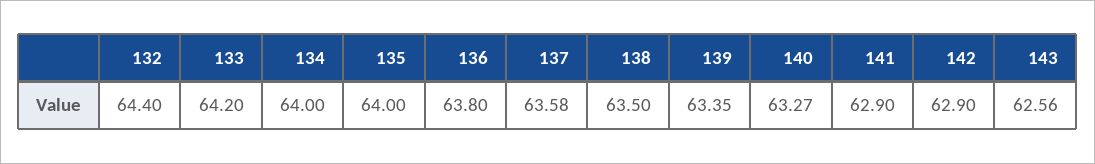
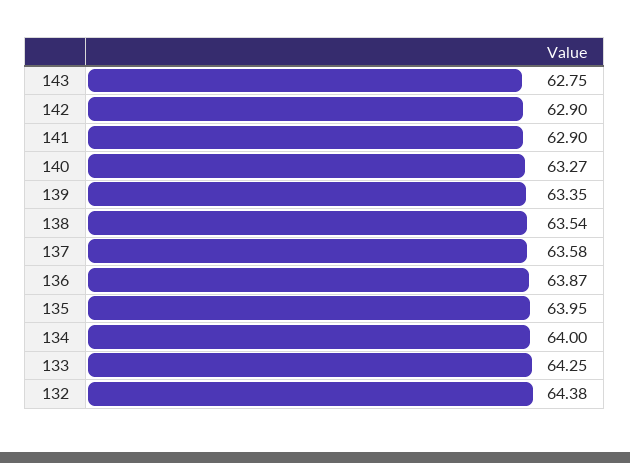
132: 64.4 -> 64.38
133: 64.2 -> 64.25
135: 64 -> 63.95
136: 63.8 -> 63.87
138: 63.5 -> 63.54
143: 62.56 -> 62.75

